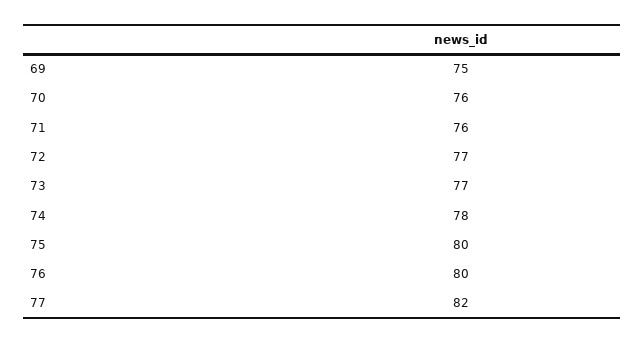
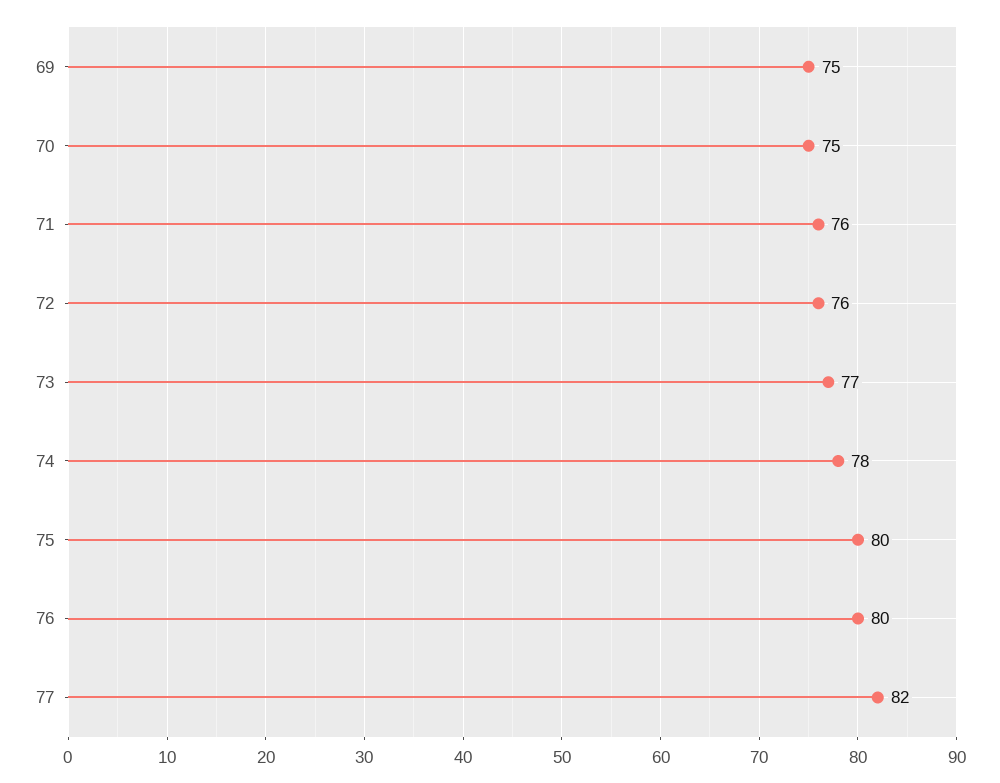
70: 76 -> 75
72: 77 -> 76

